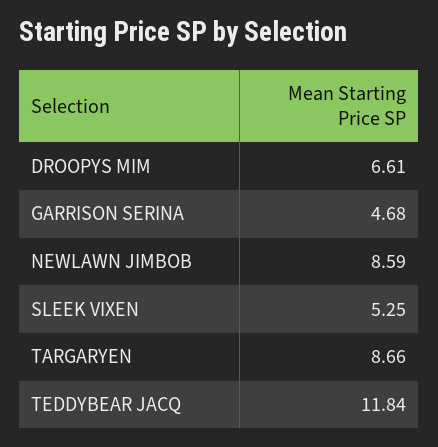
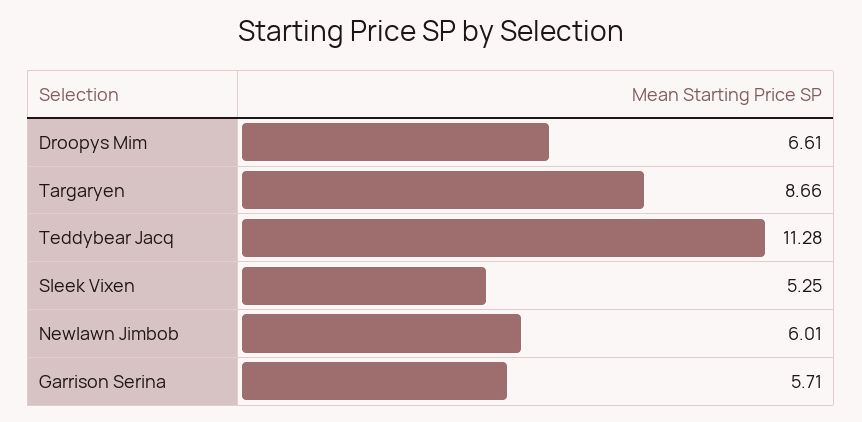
GARRISON SERINA: 4.68 -> 5.71
NEWLAWN JIMBOB: 8.59 -> 6.01
TEDDYBEAR JACQ: 11.84 -> 11.28

